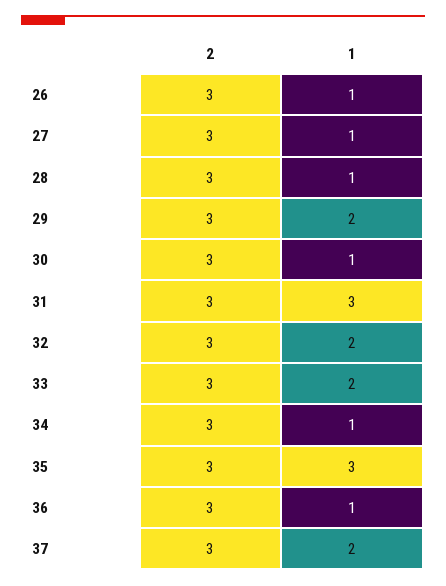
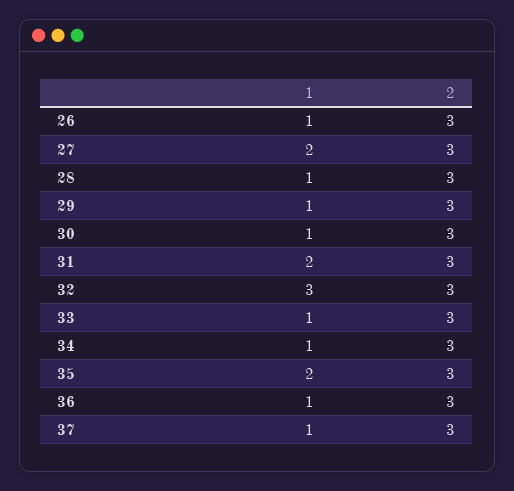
1, 27: 1 -> 2
1, 29: 2 -> 1
1, 31: 3 -> 2
1, 32: 2 -> 3
1, 33: 2 -> 1
1, 35: 3 -> 2
1, 37: 2 -> 1

